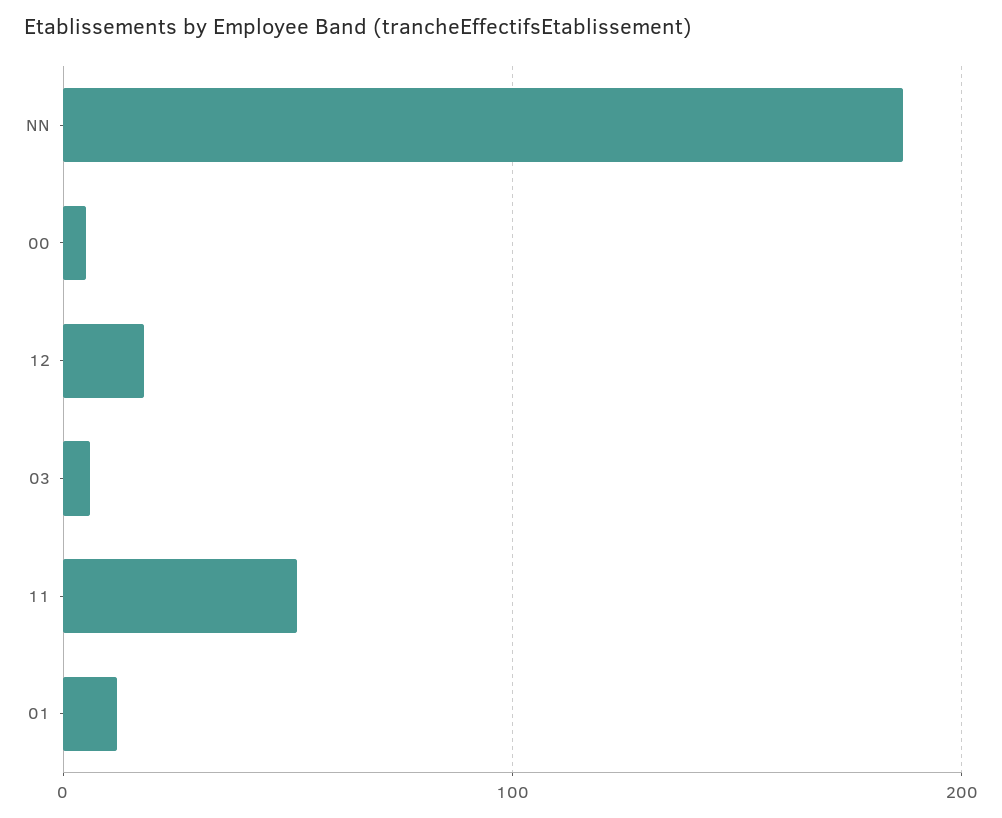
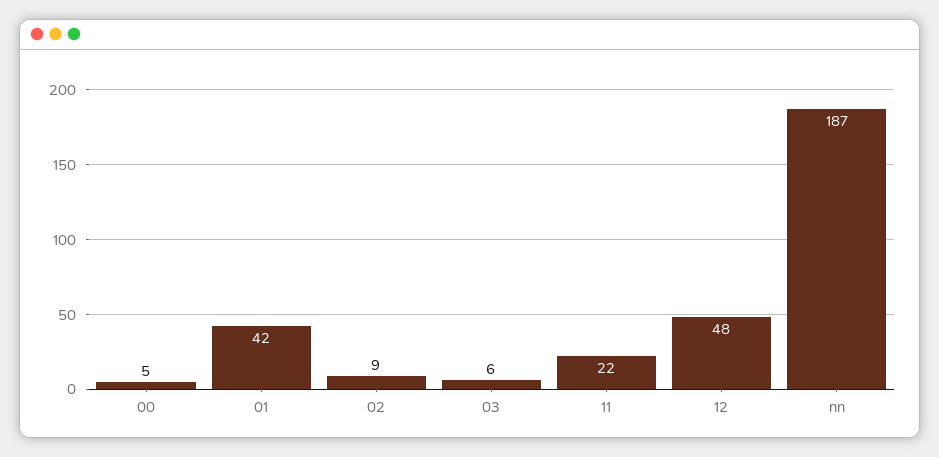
12: 20 -> 48
11: 50 -> 22
01: 10 -> 42
02: none -> 9

